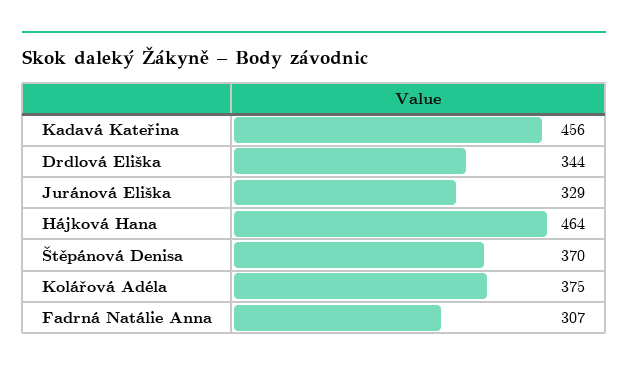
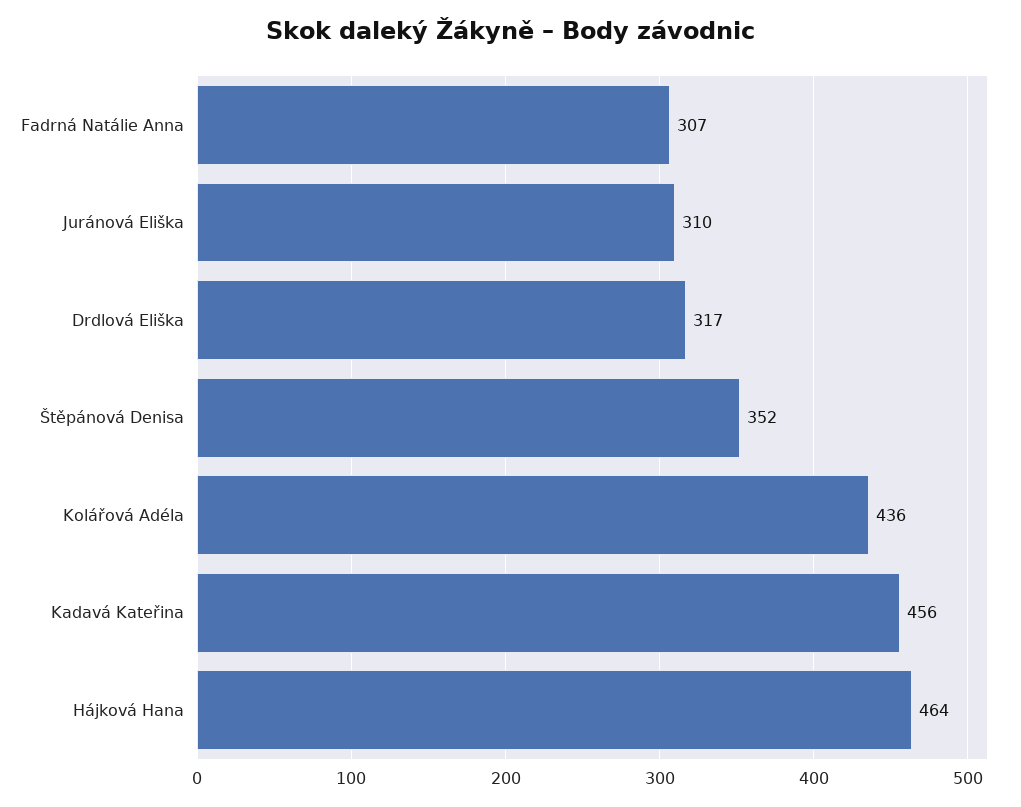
Drdlová Eliška: 344 -> 317
Juránová Eliška: 329 -> 310
Štěpánová Denisa: 370 -> 352
Kolářová Adéla: 375 -> 436

